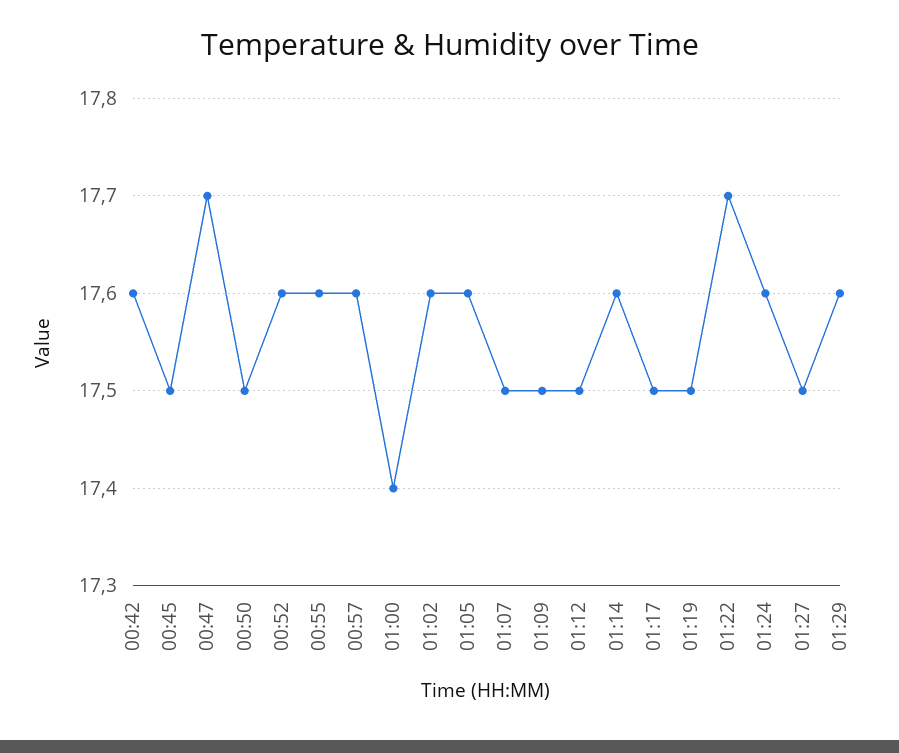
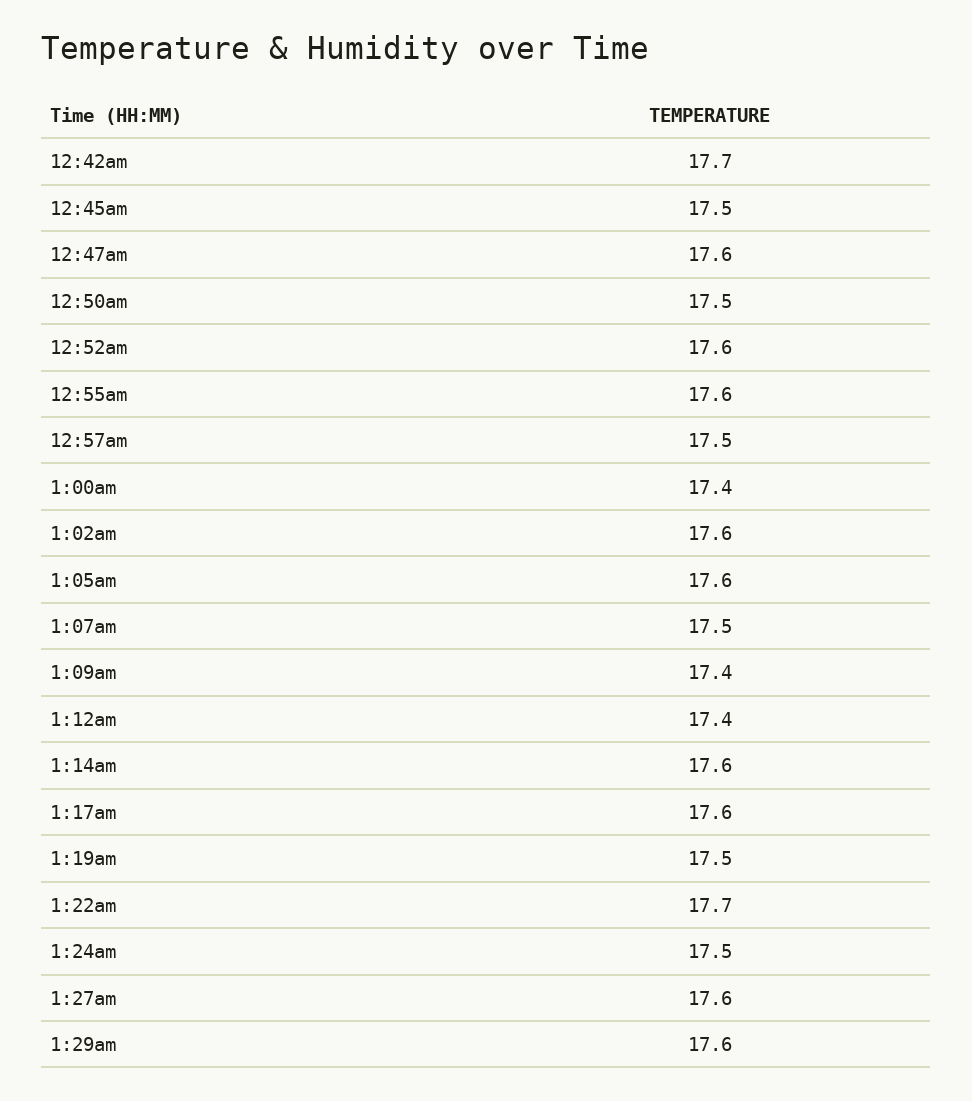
00:42: 17.6 -> 17.7
00:47: 17.7 -> 17.6
00:57: 17.6 -> 17.5
01:09: 17.5 -> 17.4
01:12: 17.5 -> 17.4
01:17: 17.5 -> 17.6
01:24: 17.6 -> 17.5
01:27: 17.5 -> 17.6

